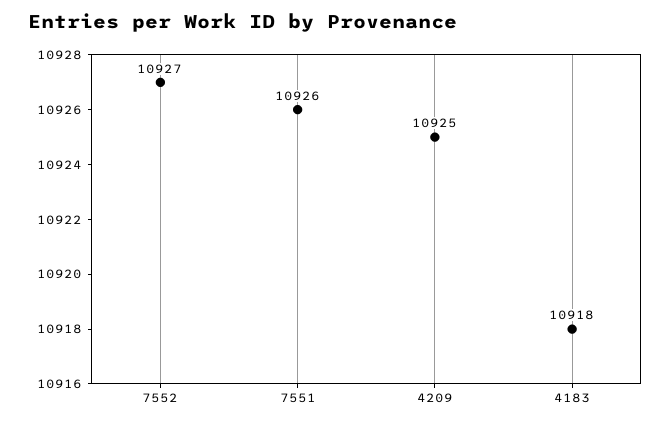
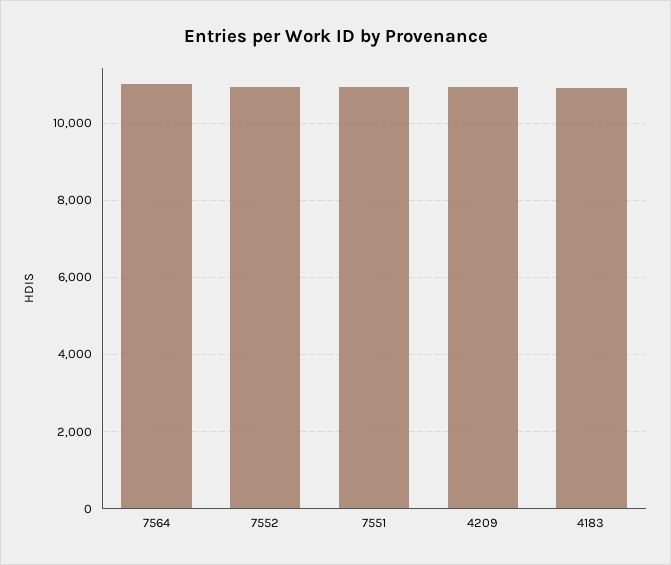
7564: none -> 11000

